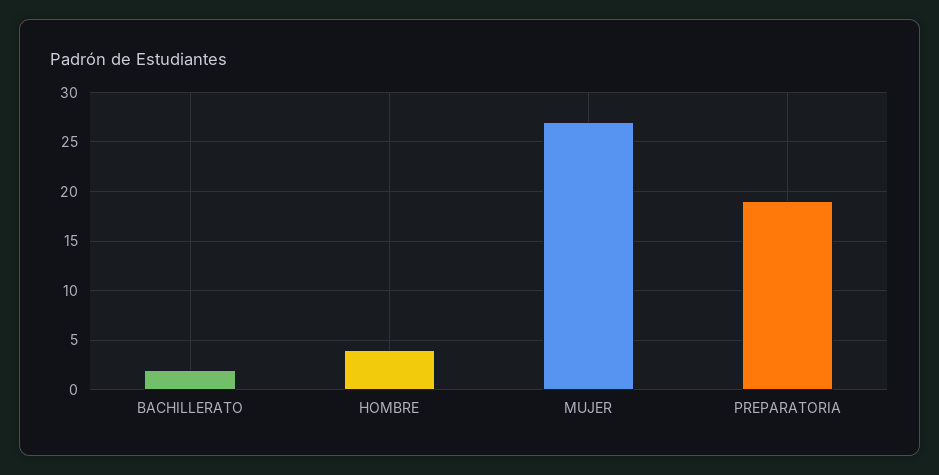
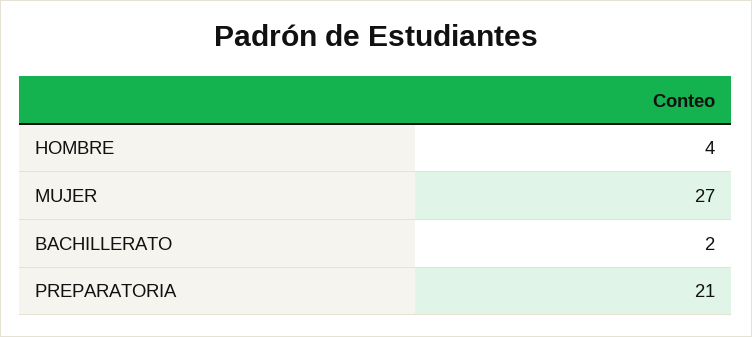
PREPARATORIA: 19 -> 21

